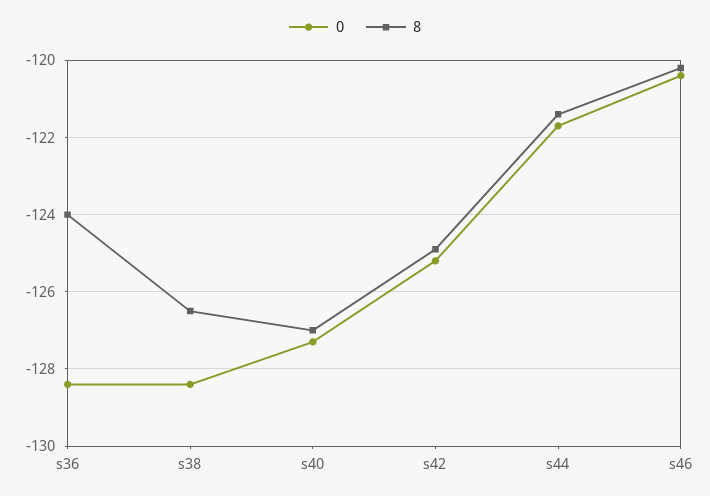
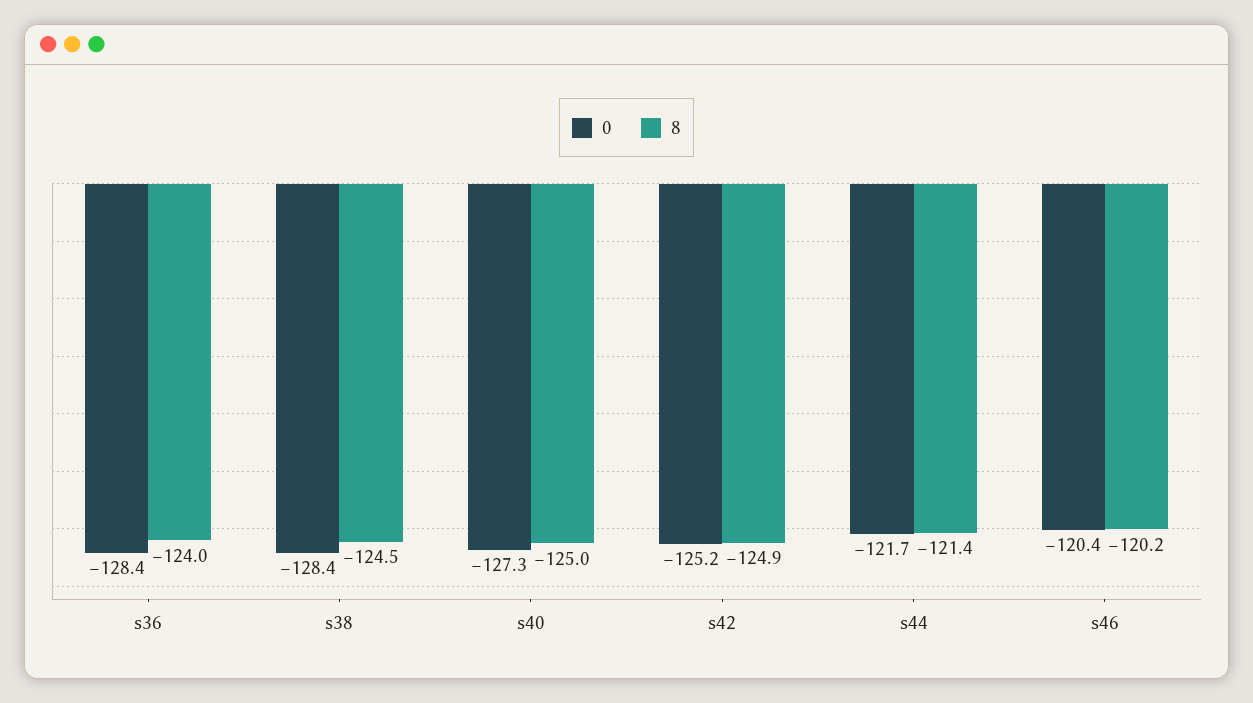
8, s38: -126.5 -> -124.5
8, s40: -127 -> -125

